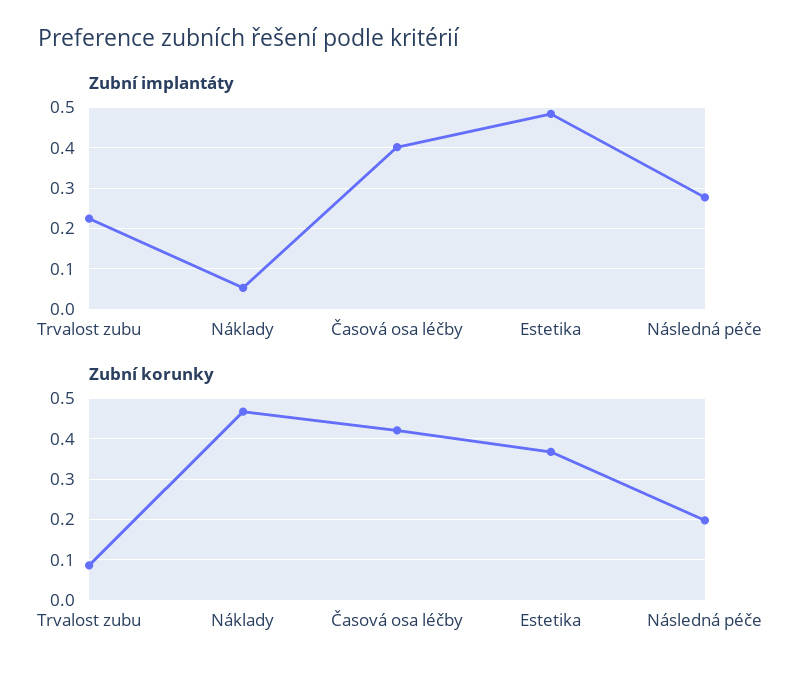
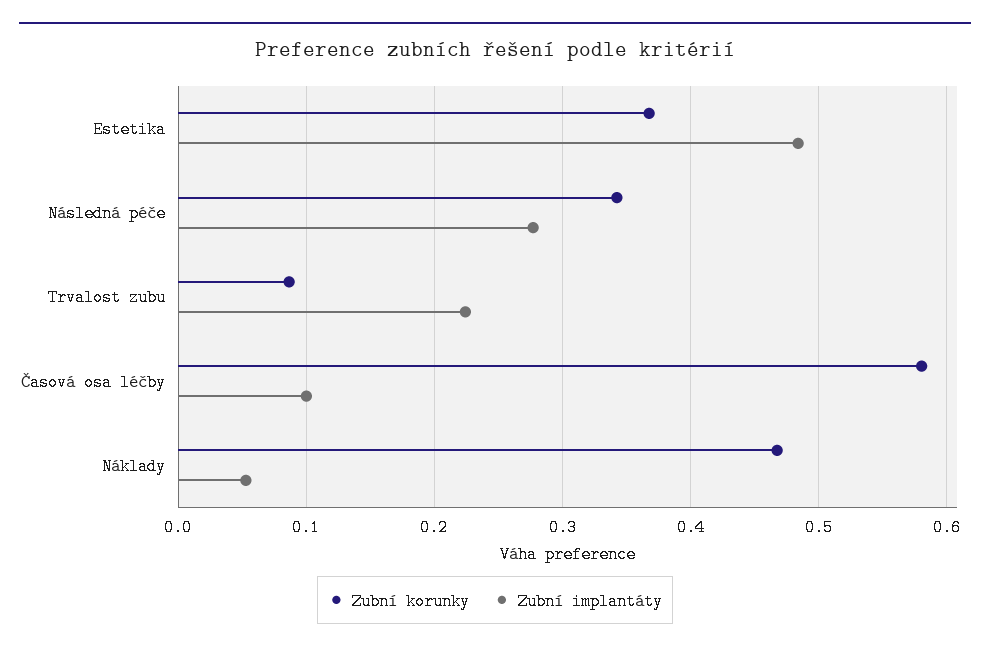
Zubní implantáty, Časová osa léčby: 0.4 -> 0.1
Zubní korunky, Časová osa léčby: 0.42 -> 0.58
Zubní korunky, Následná péče: 0.2 -> 0.34

